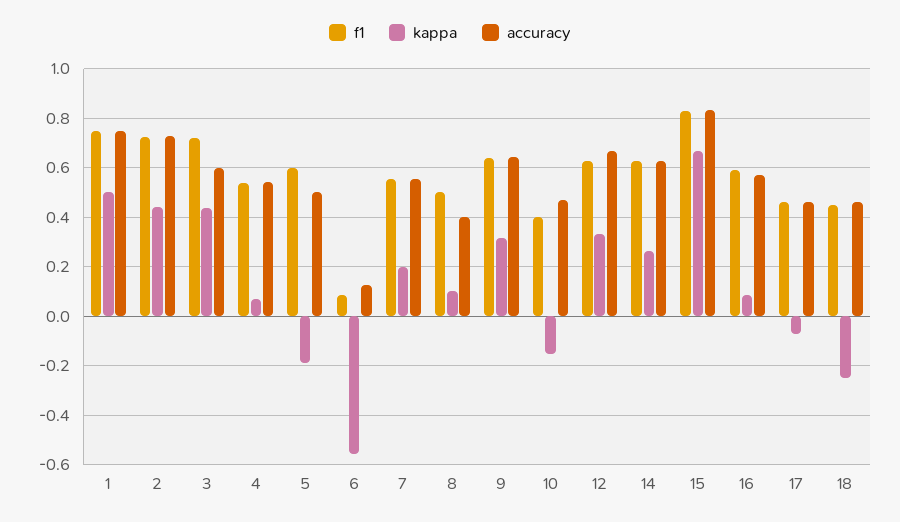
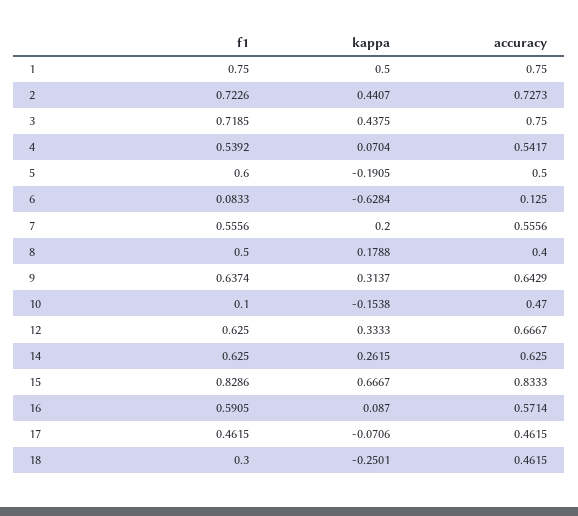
accuracy, 3: 0.6 -> 0.75
kappa, 6: -0.55 -> -0.6284
kappa, 8: 0.1 -> 0.1788
f1, 10: 0.4 -> 0.1
f1, 18: 0.45 -> 0.3

